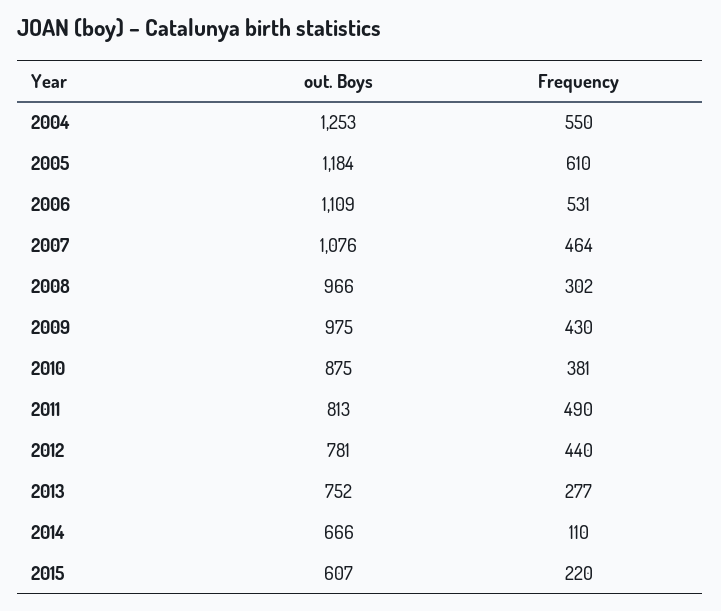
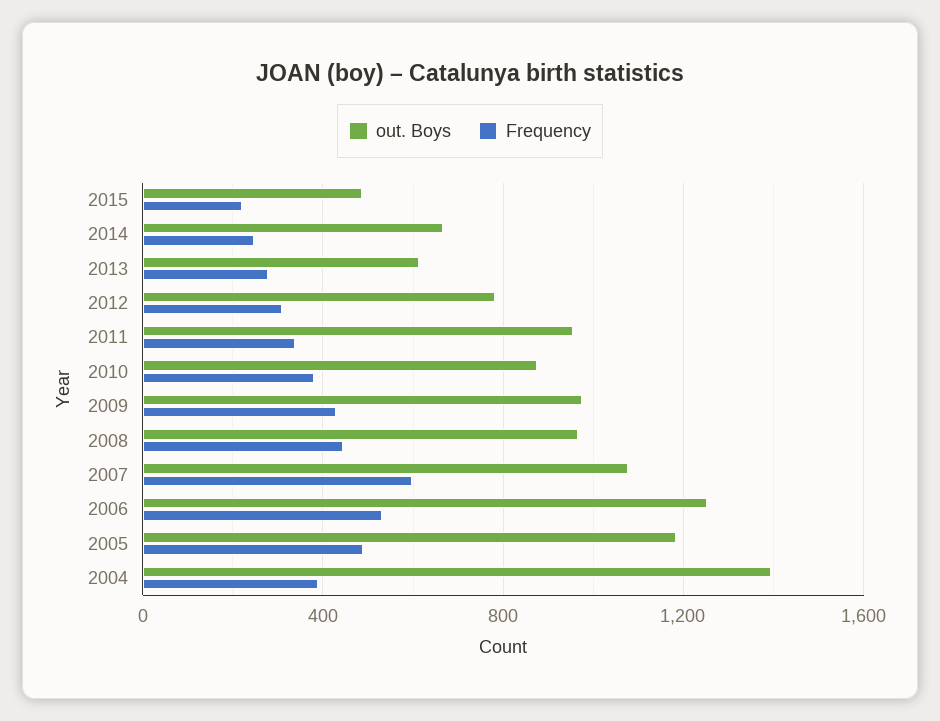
out. Boys, 2004: 1253 -> 1400
Frequency, 2004: 550 -> 400
Frequency, 2005: 610 -> 500
out. Boys, 2006: 1109 -> 1250
Frequency, 2007: 464 -> 600
Frequency, 2008: 302 -> 450
out. Boys, 2011: 813 -> 950
Frequency, 2011: 490 -> 350
Frequency, 2012: 440 -> 300
out. Boys, 2013: 752 -> 600
Frequency, 2014: 110 -> 250
out. Boys, 2015: 607 -> 500

